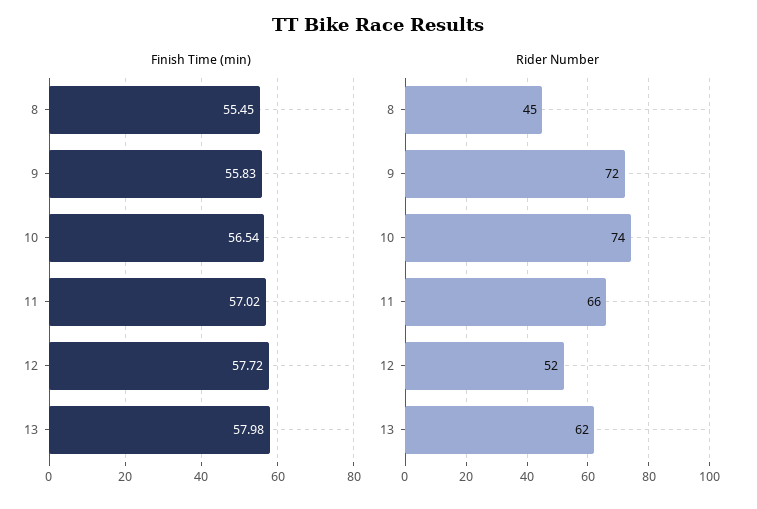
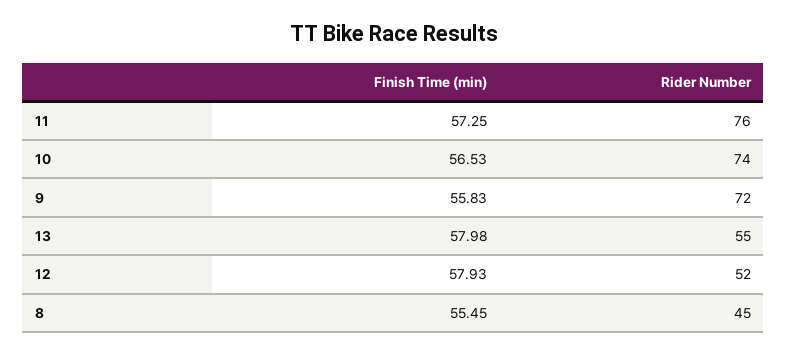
Finish Time (min), 10: 56.54 -> 56.53
Finish Time (min), 11: 57.02 -> 57.25
Finish Time (min), 12: 57.72 -> 57.93
Rider Number, 11: 66 -> 76
Rider Number, 13: 62 -> 55

